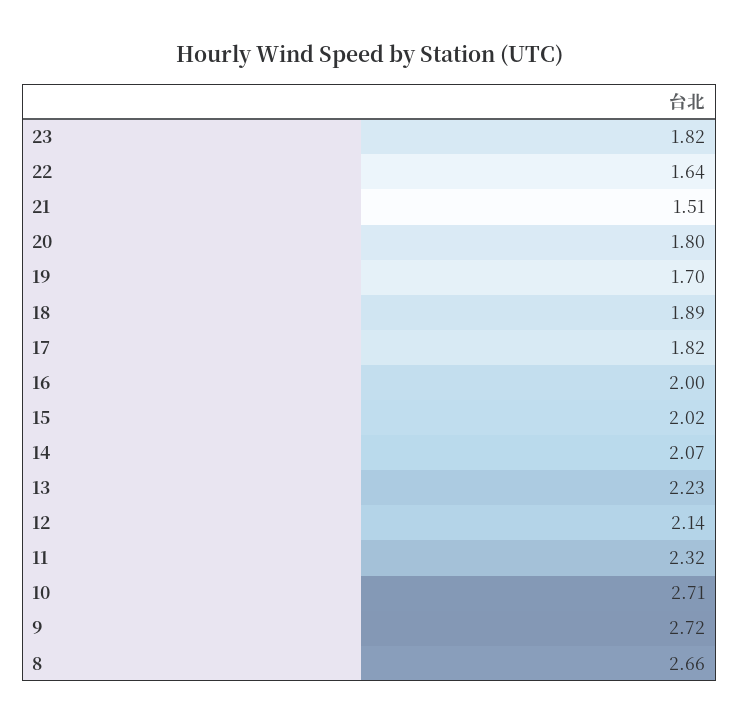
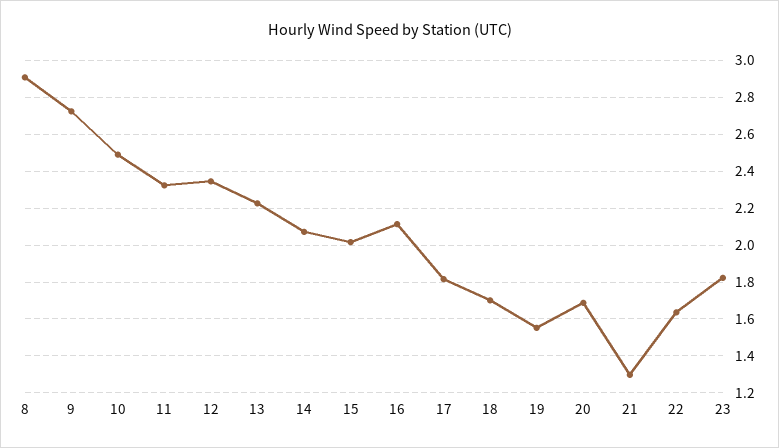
21: 1.51 -> 1.3
20: 1.8 -> 1.7
19: 1.7 -> 1.55
18: 1.89 -> 1.7
16: 2 -> 2.1
12: 2.14 -> 2.35
10: 2.71 -> 2.5
8: 2.66 -> 2.9

